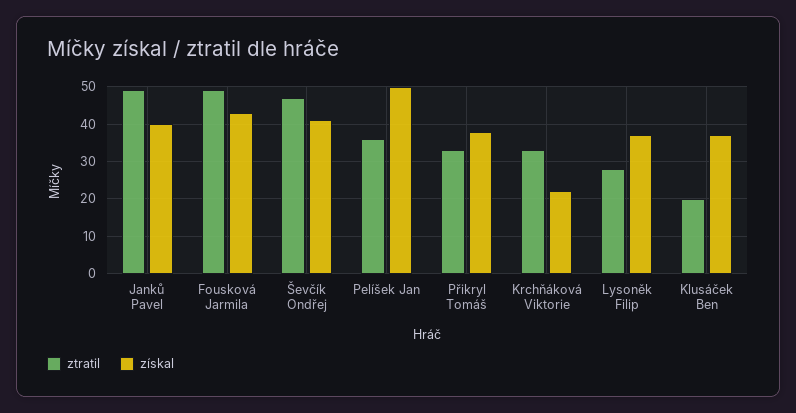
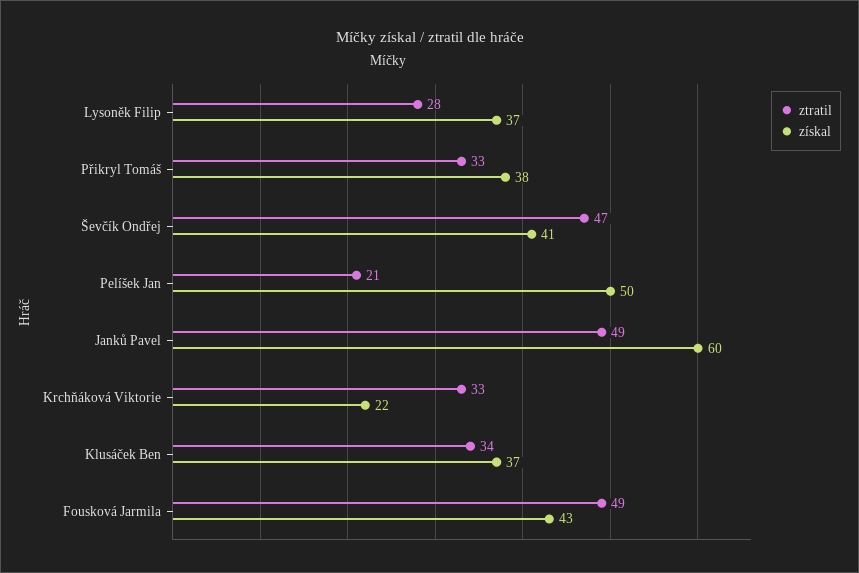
získal, Janků Pavel: 40 -> 60
ztratil, Pelíšek Jan: 35 -> 21
ztratil, Klusáček Ben: 20 -> 34

